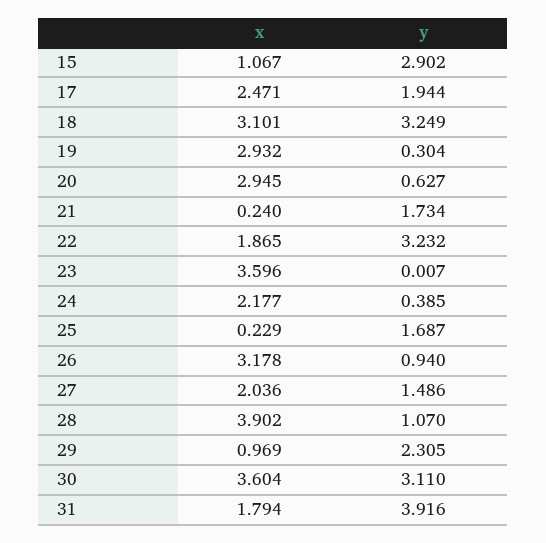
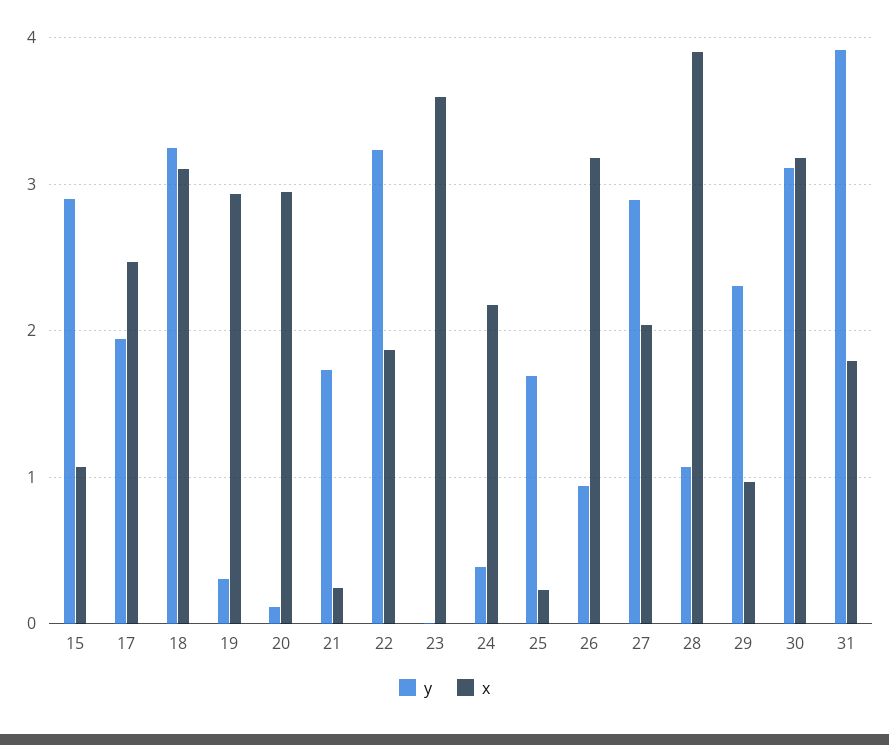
y, 20: 0.627 -> 0.1
y, 27: 1.486 -> 2.9
x, 30: 3.604 -> 3.2

